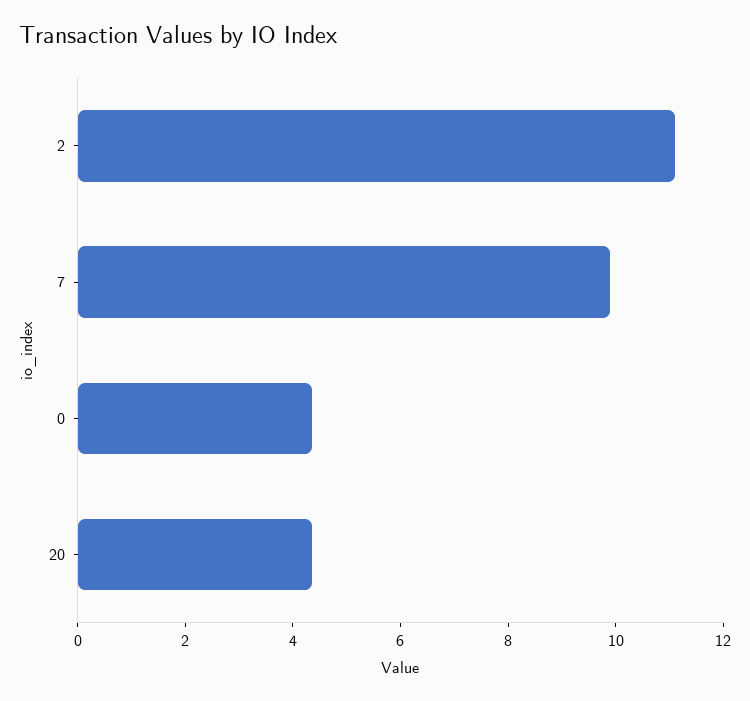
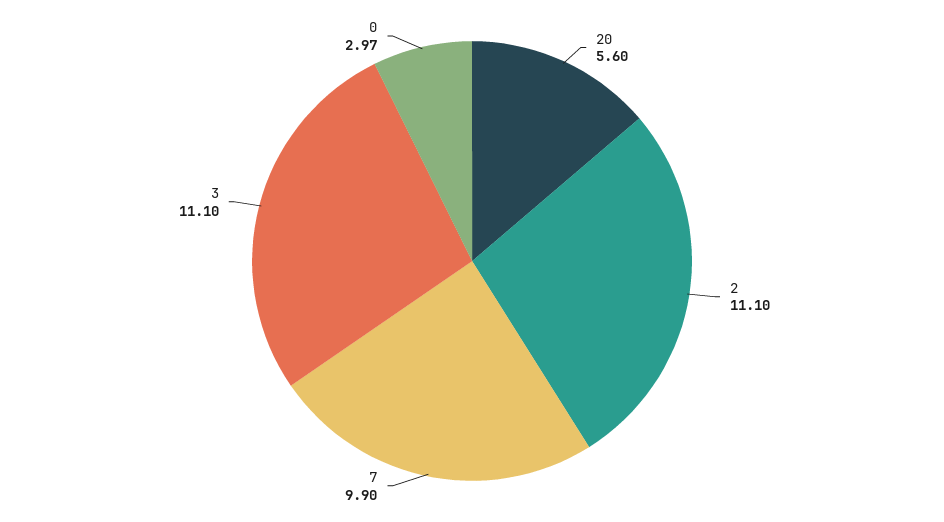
0: 4.5 -> 2.97
20: 4.5 -> 5.6
3: none -> 11.1

